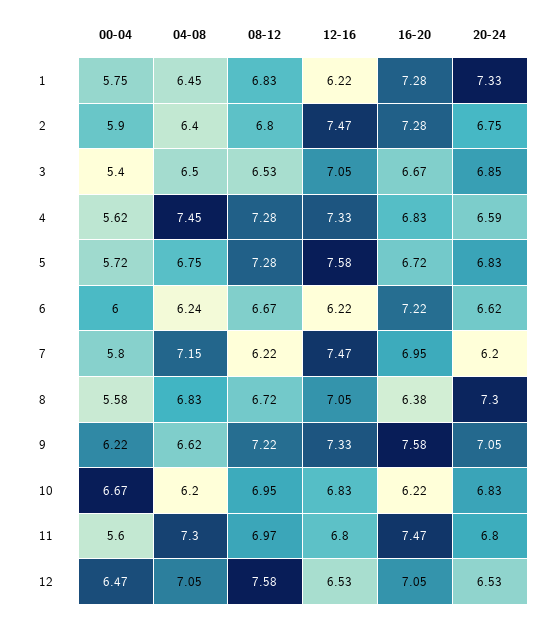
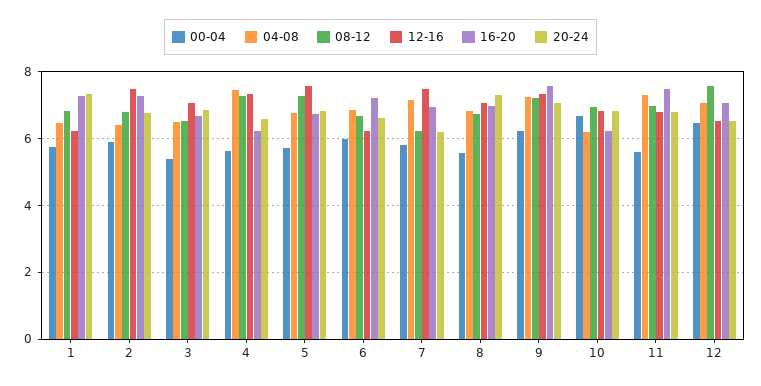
16-20, 4: 6.83 -> 6.2
04-08, 6: 6.24 -> 6.8
16-20, 8: 6.38 -> 7
04-08, 9: 6.62 -> 7.2

